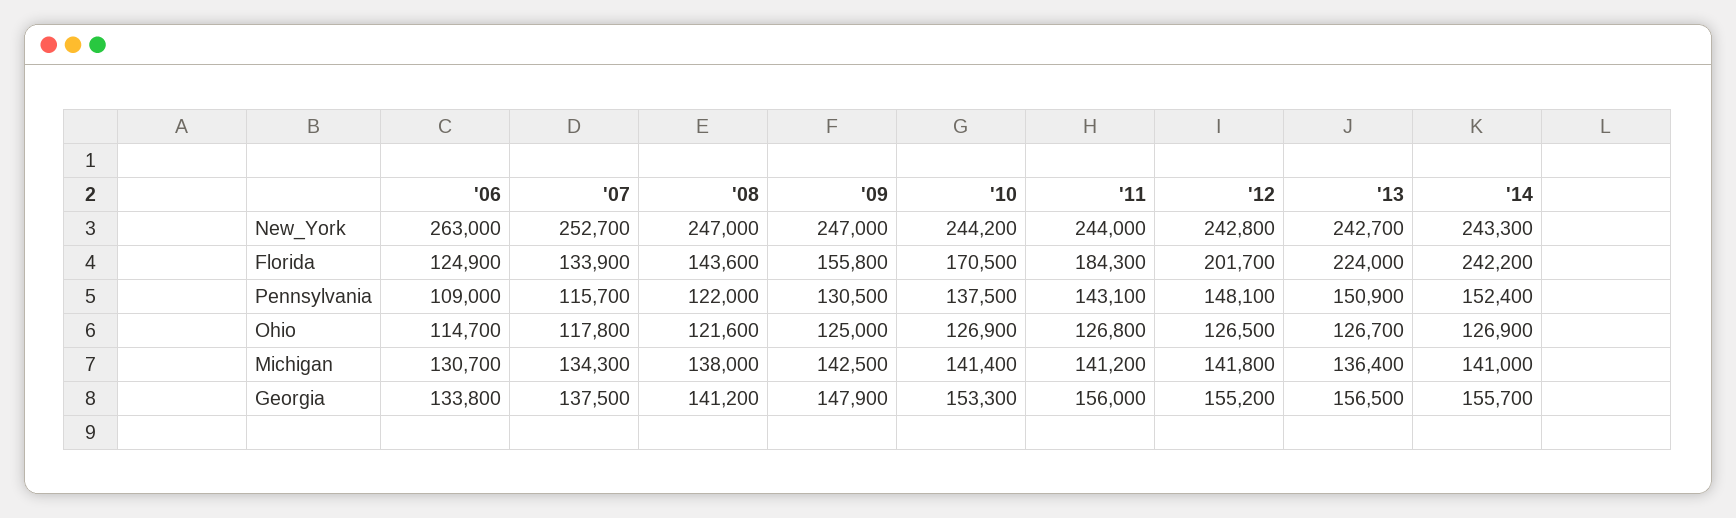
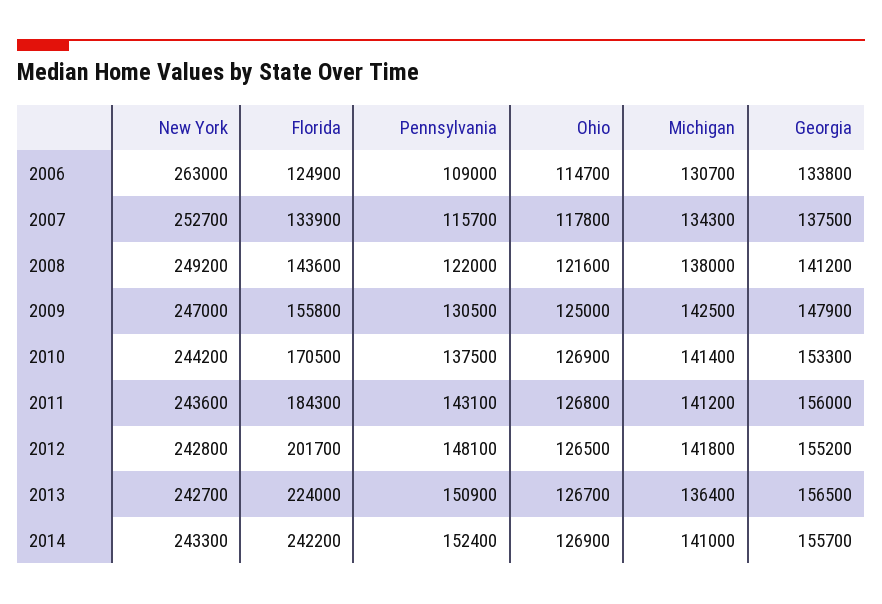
'08, New_York: 247000 -> 249200
'11, New_York: 244000 -> 243600

